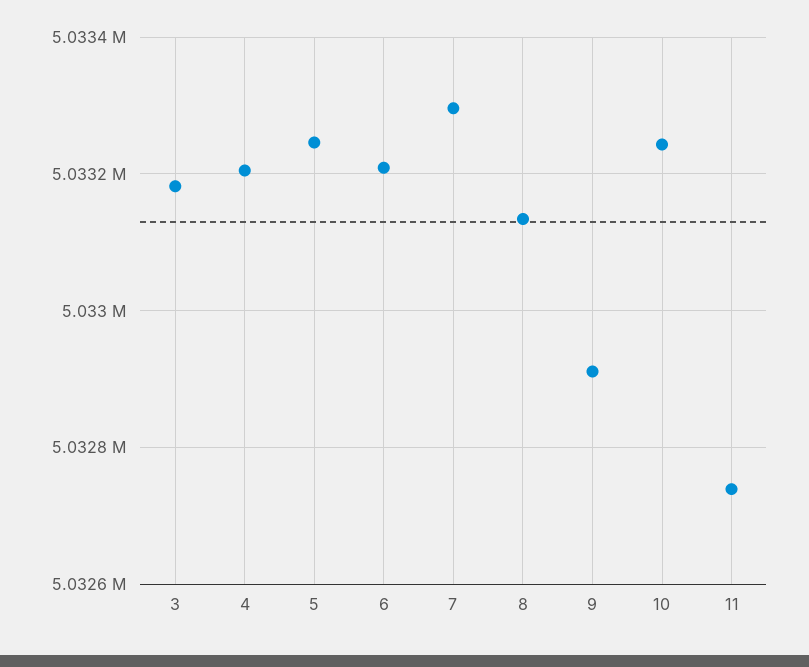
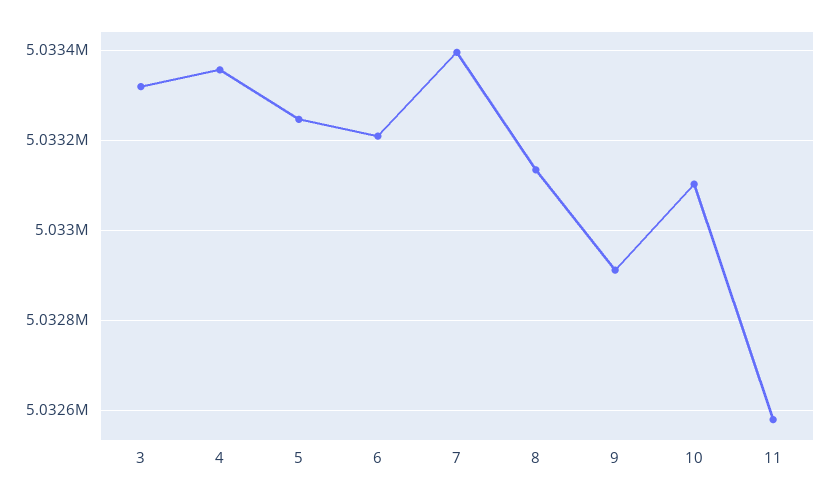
3: 5033180 -> 5033320
4: 5033200 -> 5033360
7: 5033300 -> 5033400
10: 5033240 -> 5033100
11: 5032740 -> 5032580

